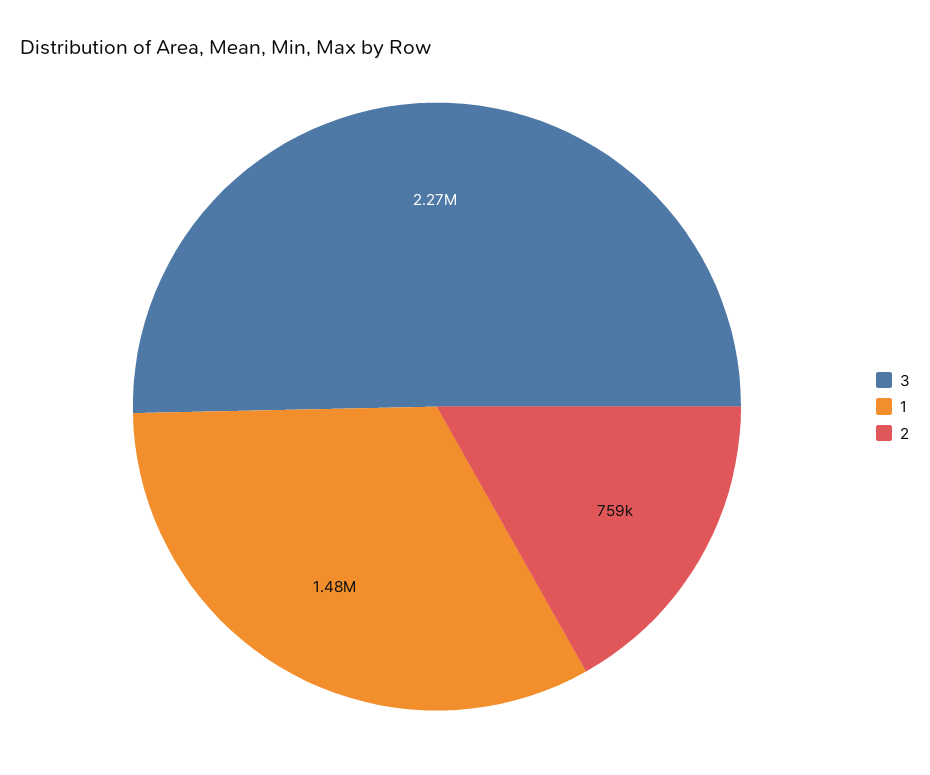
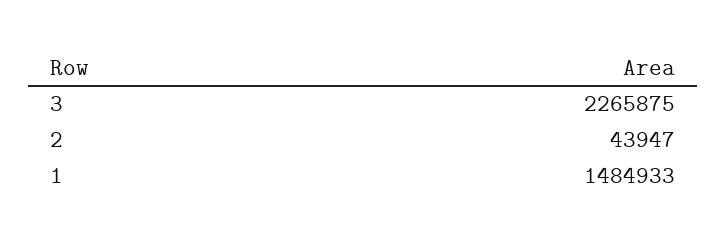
2: 759000 -> 43947

